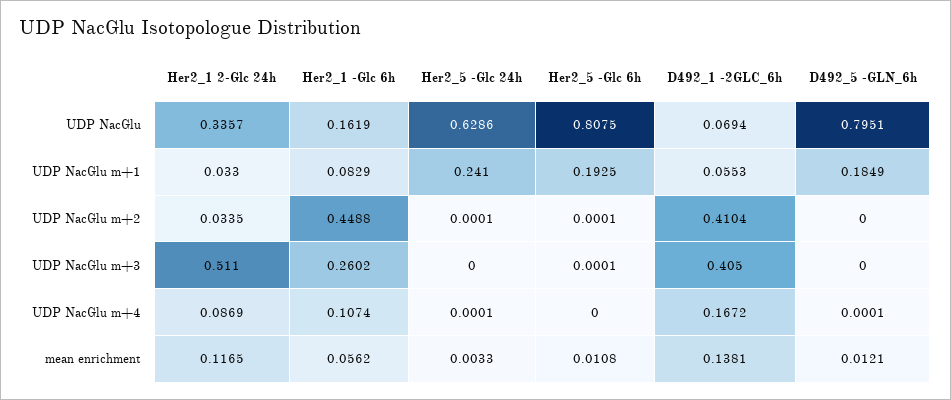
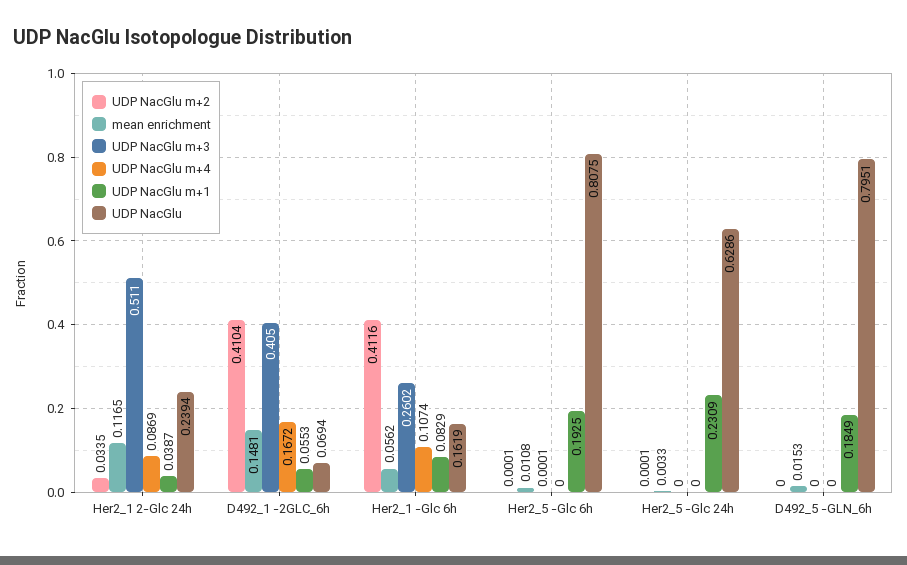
UDP NacGlu, Her2_1 2-Glc 24h: 0.3357 -> 0.2394
UDP NacGlu m+1, Her2_1 2-Glc 24h: 0.033 -> 0.0387
UDP NacGlu m+1, Her2_5 -Glc 24h: 0.241 -> 0.2309
UDP NacGlu m+2, Her2_1 -Glc 6h: 0.4488 -> 0.4116
UDP NacGlu m+4, Her2_5 -Glc 24h: 0.0001 -> 0
UDP NacGlu m+4, D492_5 -GLN_6h: 0.0001 -> 0
mean enrichment, D492_1 -2GLC_6h: 0.1381 -> 0.1481
mean enrichment, D492_5 -GLN_6h: 0.0121 -> 0.0153

